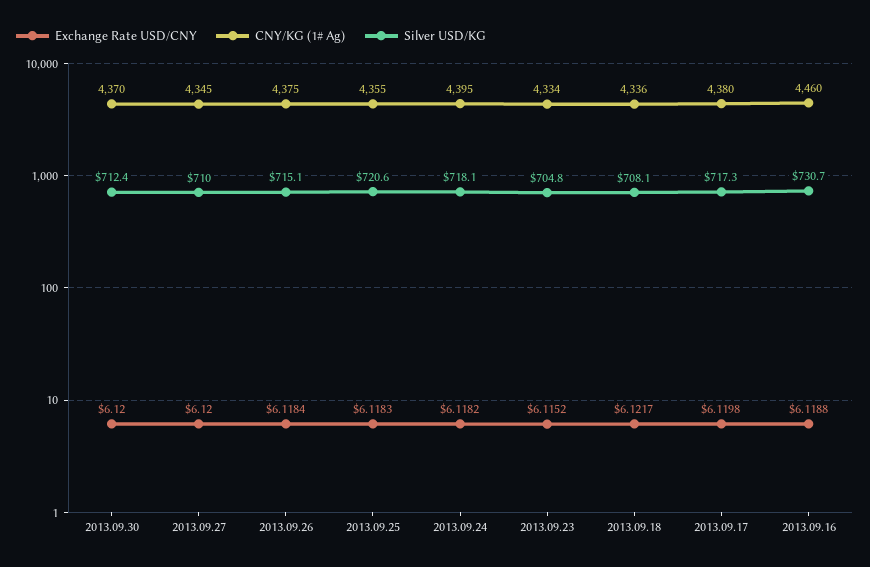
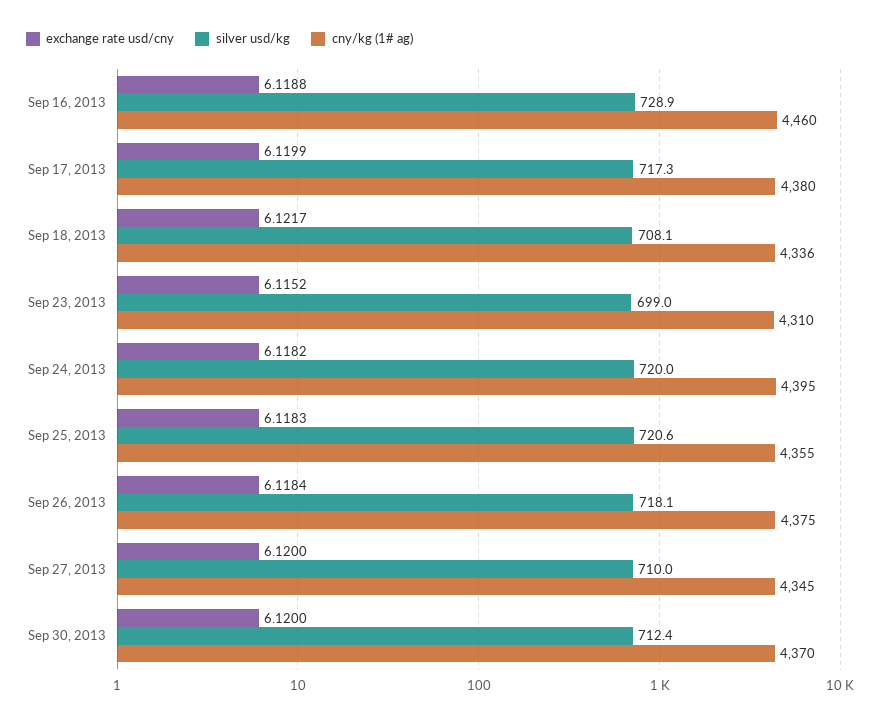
Silver USD/KG, 2013.09.26: 715.1 -> 718.1
Silver USD/KG, 2013.09.24: 718.1 -> 720
CNY/KG (1# Ag), 2013.09.23: 4334 -> 4310
Silver USD/KG, 2013.09.23: 704.8 -> 699
Exchange Rate USD/CNY, 2013.09.17: 6.1198 -> 6.1199
Silver USD/KG, 2013.09.16: 730.7 -> 728.9

